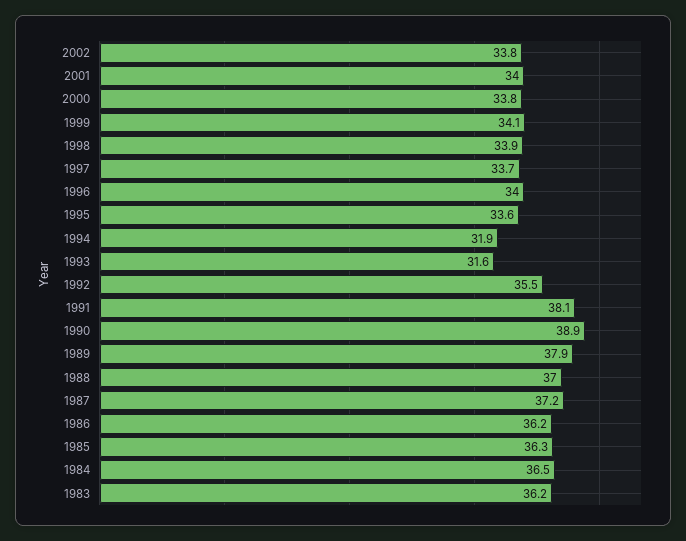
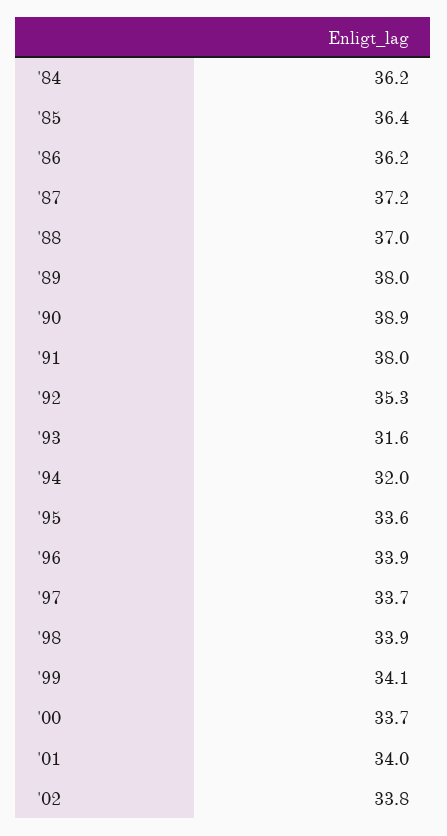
2000: 33.8 -> 33.7
1996: 34 -> 33.9
1994: 31.9 -> 32
1992: 35.5 -> 35.3
1991: 38.1 -> 38
1989: 37.9 -> 38
1985: 36.3 -> 36.4
1984: 36.5 -> 36.2
1983: 36.2 -> none

